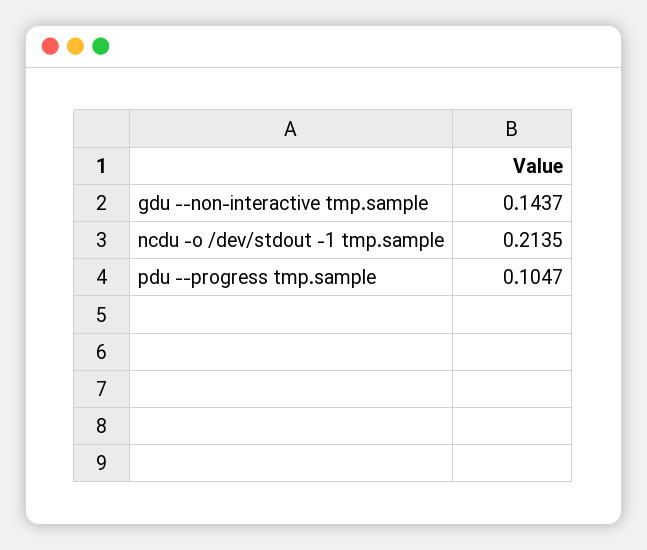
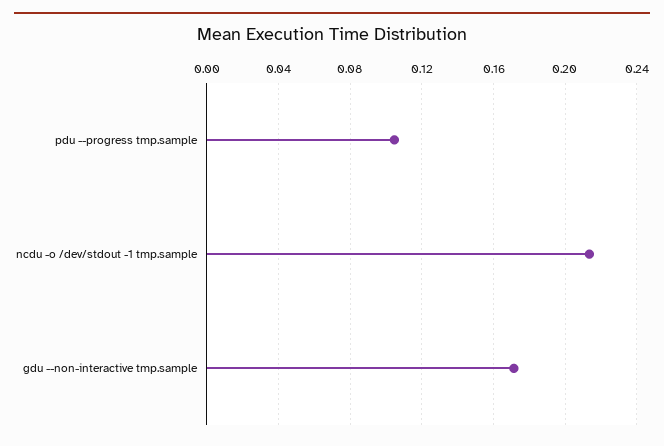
gdu --non-interactive tmp.sample: 0.1437 -> 0.17

